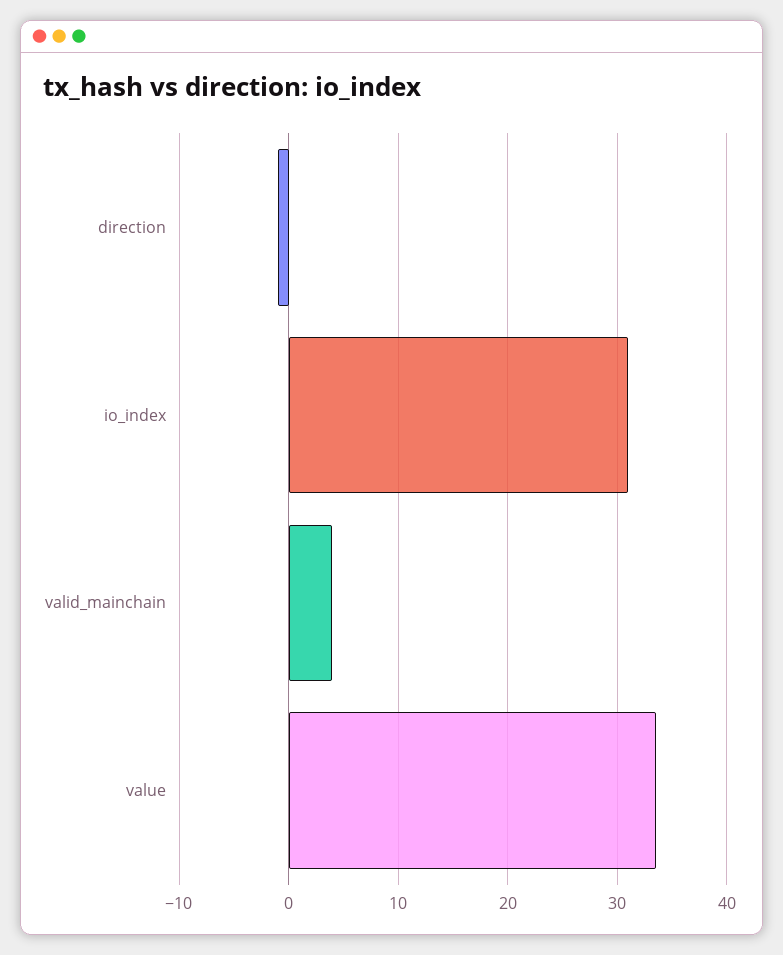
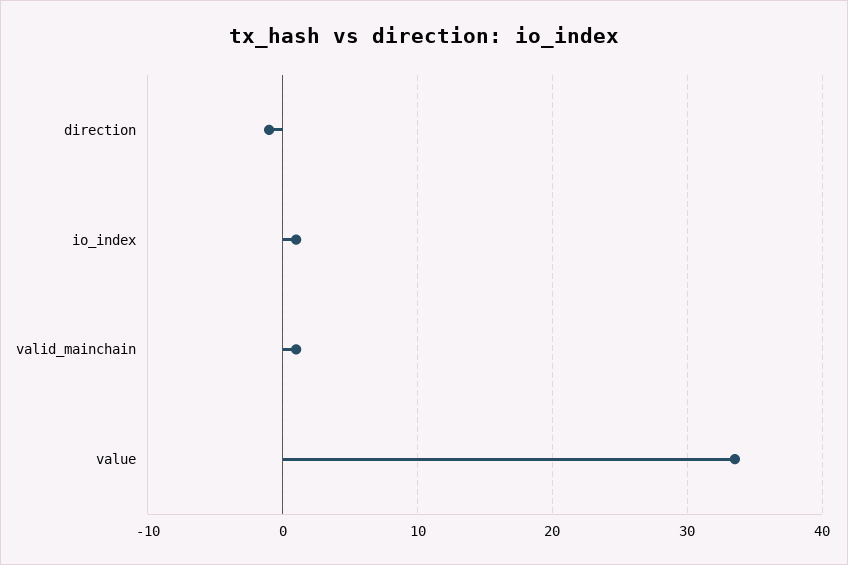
io_index: 31 -> 1
valid_mainchain: 4 -> 1

